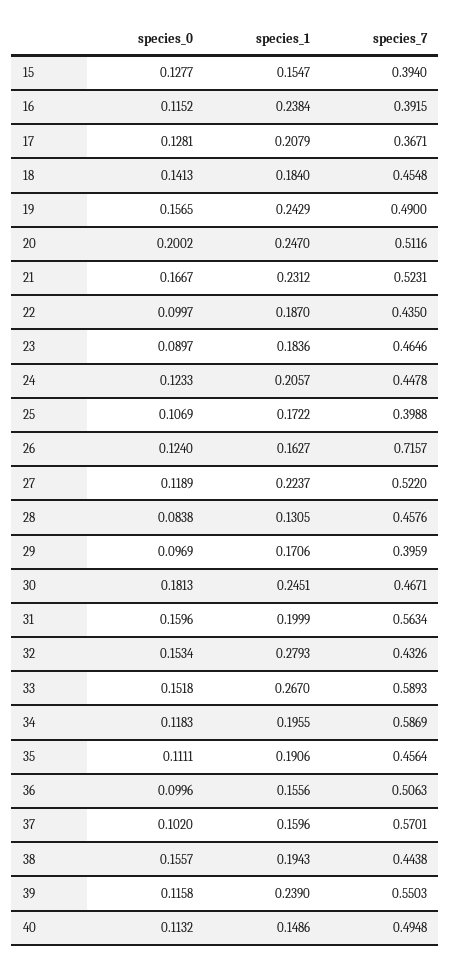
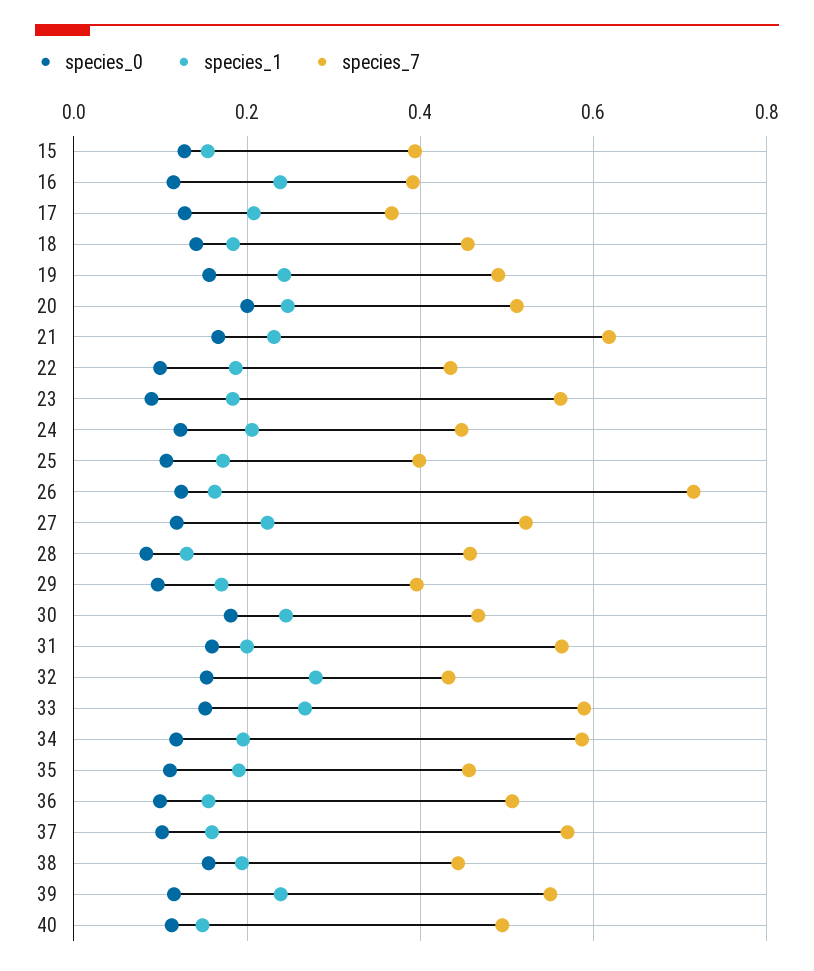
species_7, 21: 0.5231 -> 0.62
species_7, 23: 0.4646 -> 0.56

